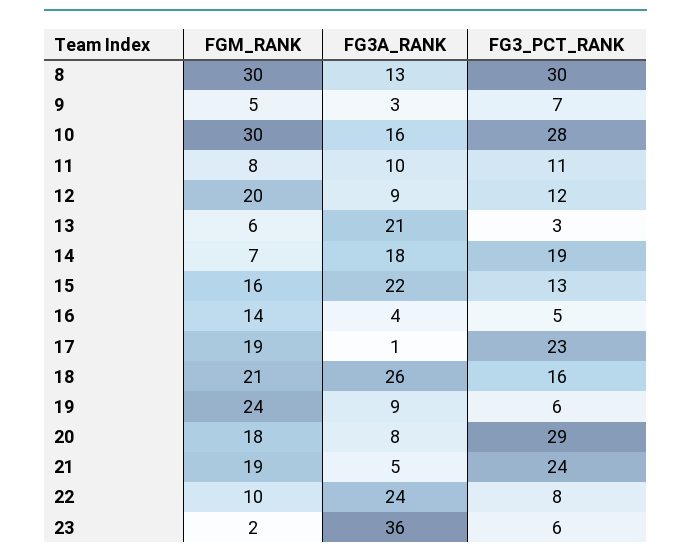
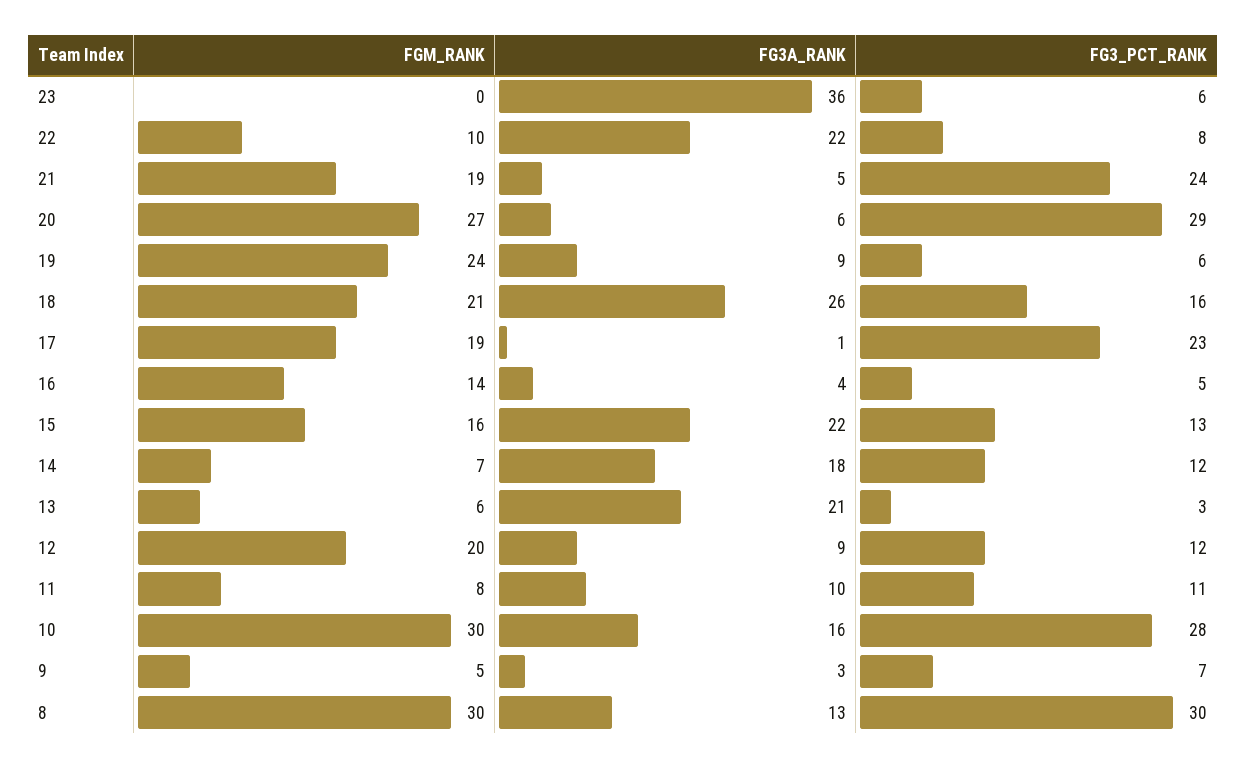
FG3_PCT_RANK, 14: 19 -> 12
FGM_RANK, 20: 18 -> 27
FG3A_RANK, 20: 8 -> 6
FG3A_RANK, 22: 24 -> 22
FGM_RANK, 23: 2 -> 0

